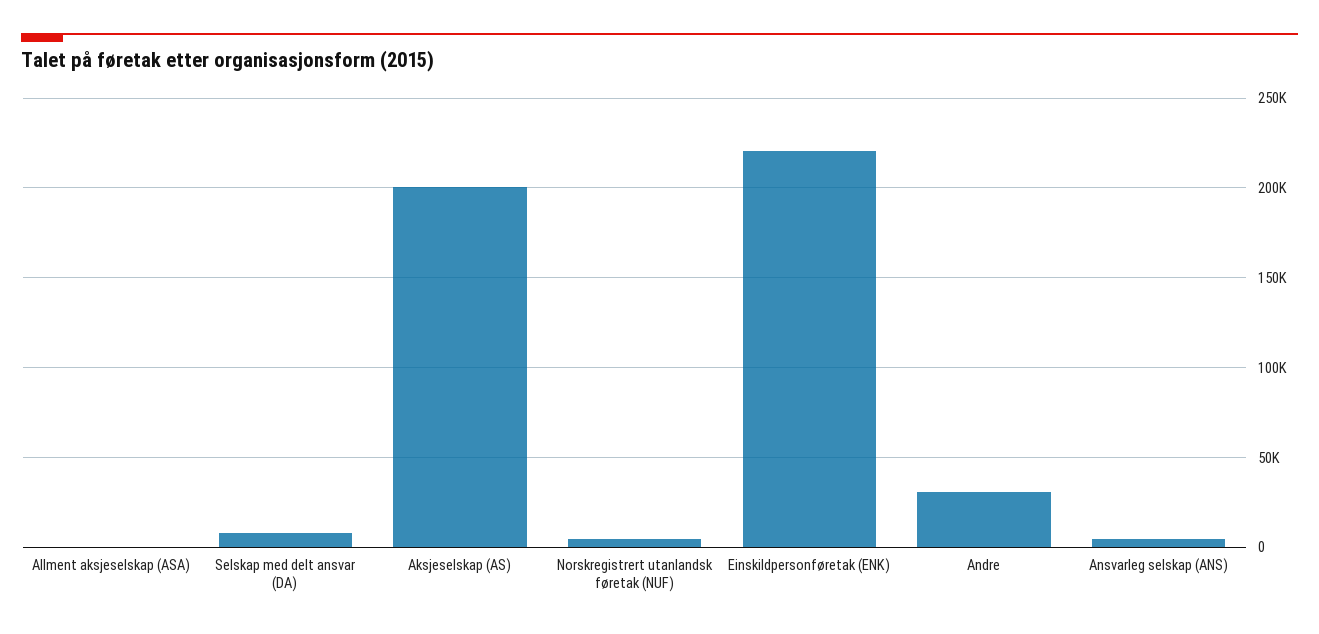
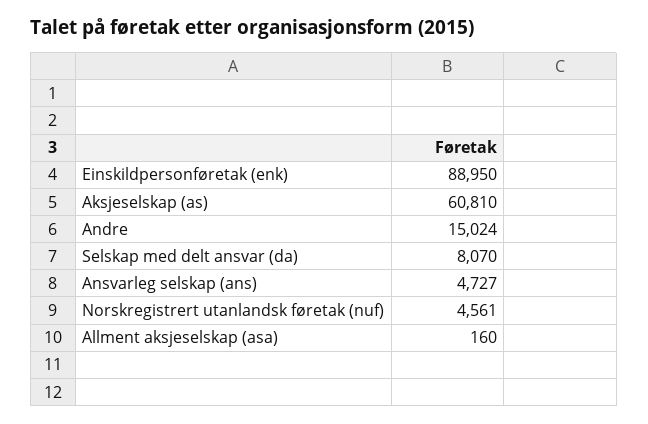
Aksjeselskap (AS): 200000 -> 60810
Einskildpersonføretak (ENK): 220000 -> 88950
Andre: 30000 -> 15024

